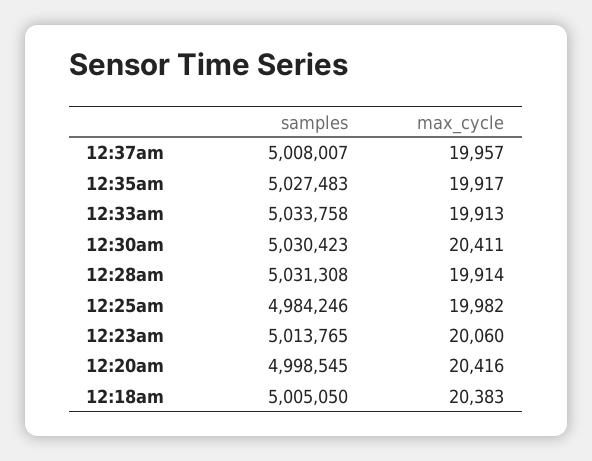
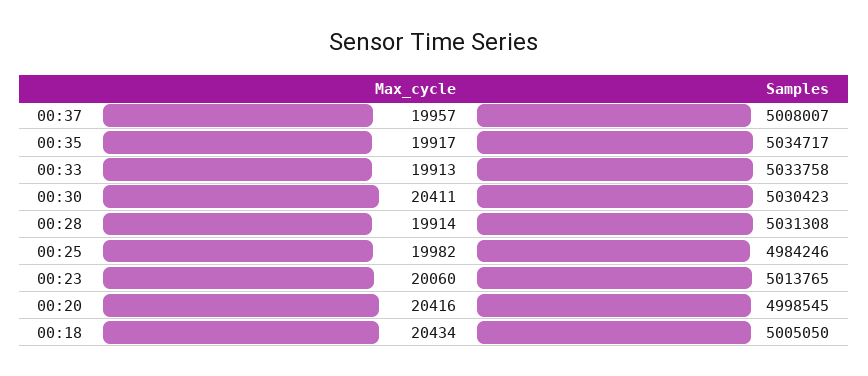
samples, 12:35am: 5027483 -> 5034717
max_cycle, 12:18am: 20383 -> 20434

